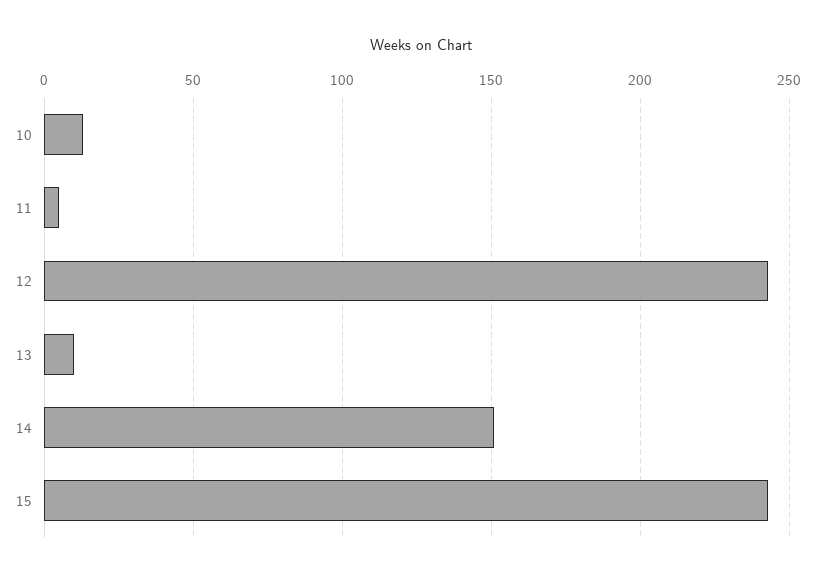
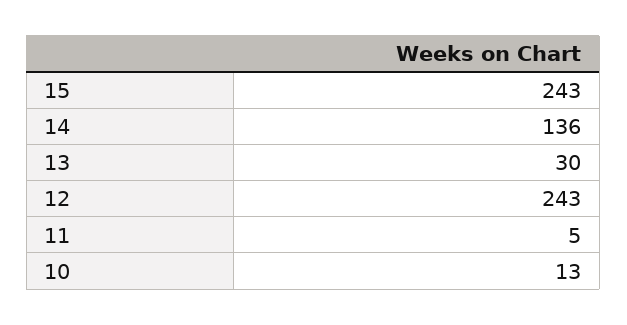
13: 10 -> 30
14: 150 -> 136

